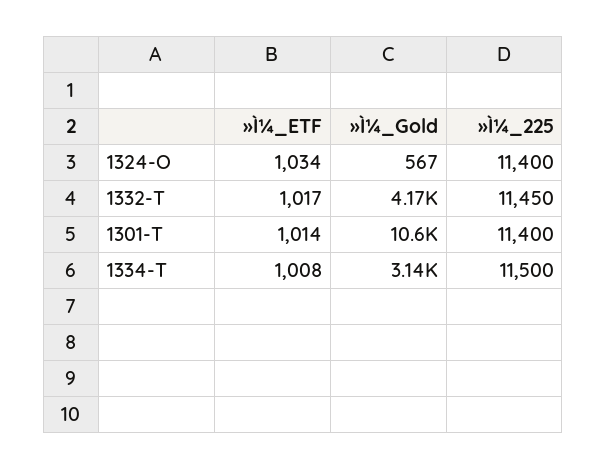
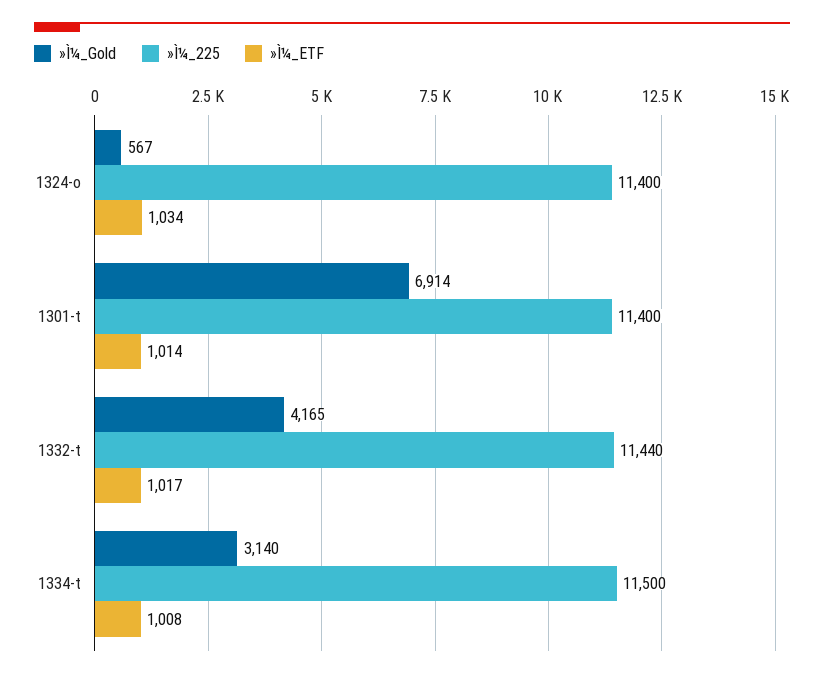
»Ì¼_225, 1332-T: 11450 -> 11440
»Ì¼_Gold, 1301-T: 10600 -> 6914

